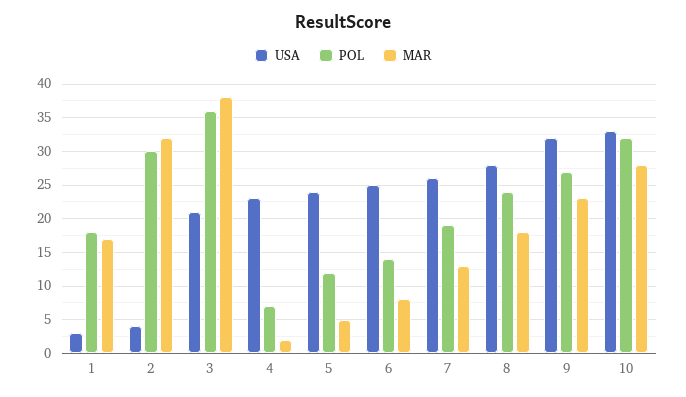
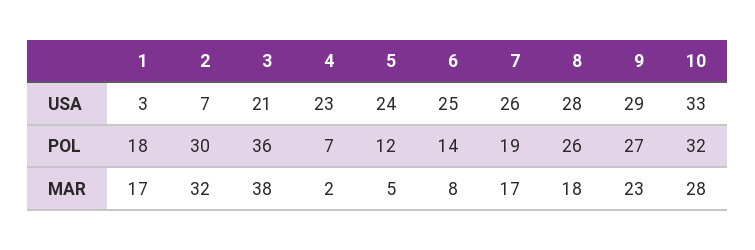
USA, 2: 4 -> 7
MAR, 7: 13 -> 17
POL, 8: 24 -> 26
USA, 9: 32 -> 29

